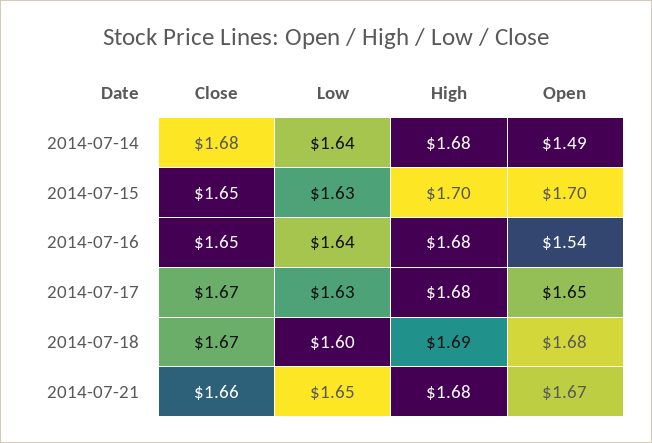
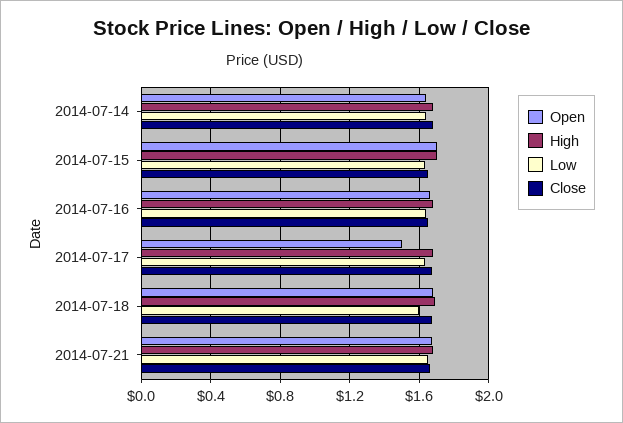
Open, 2014-07-14: 1.49 -> 1.65
Open, 2014-07-16: 1.54 -> 1.65
Open, 2014-07-17: 1.65 -> 1.5

